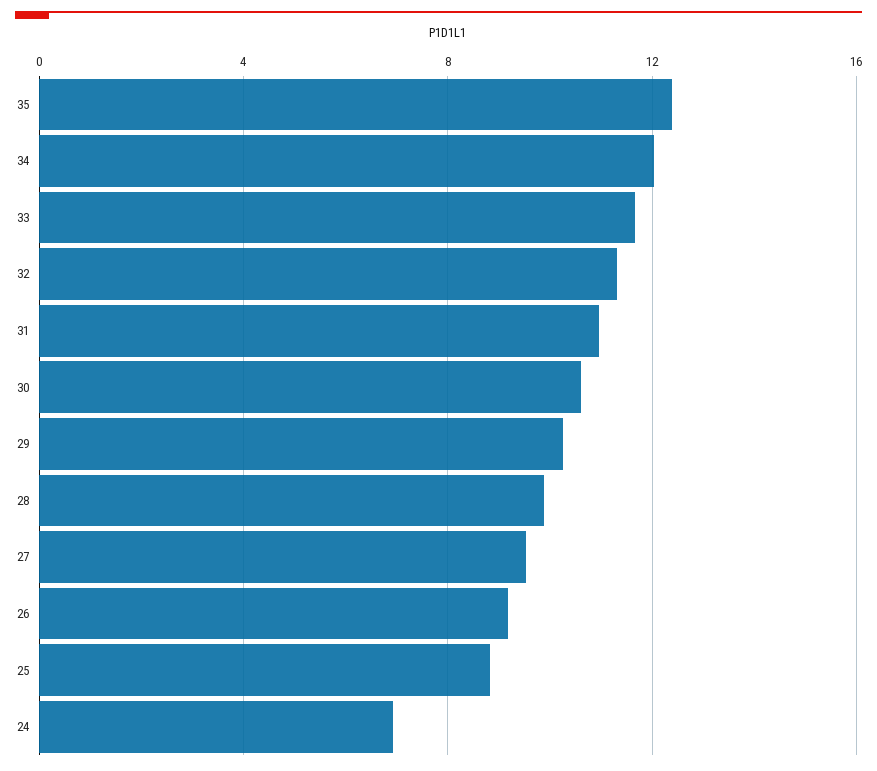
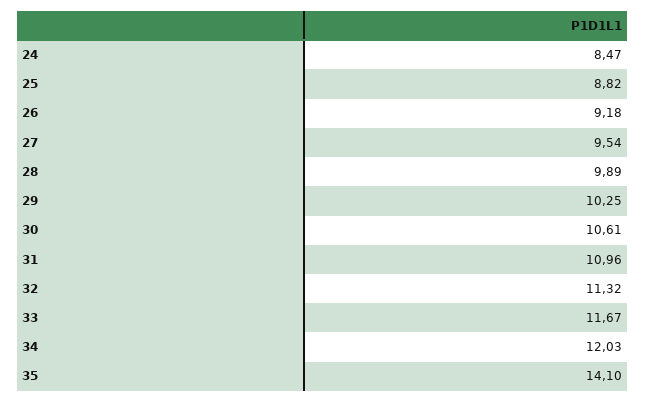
35: 12.5 -> 14.1
24: 7 -> 8.47

